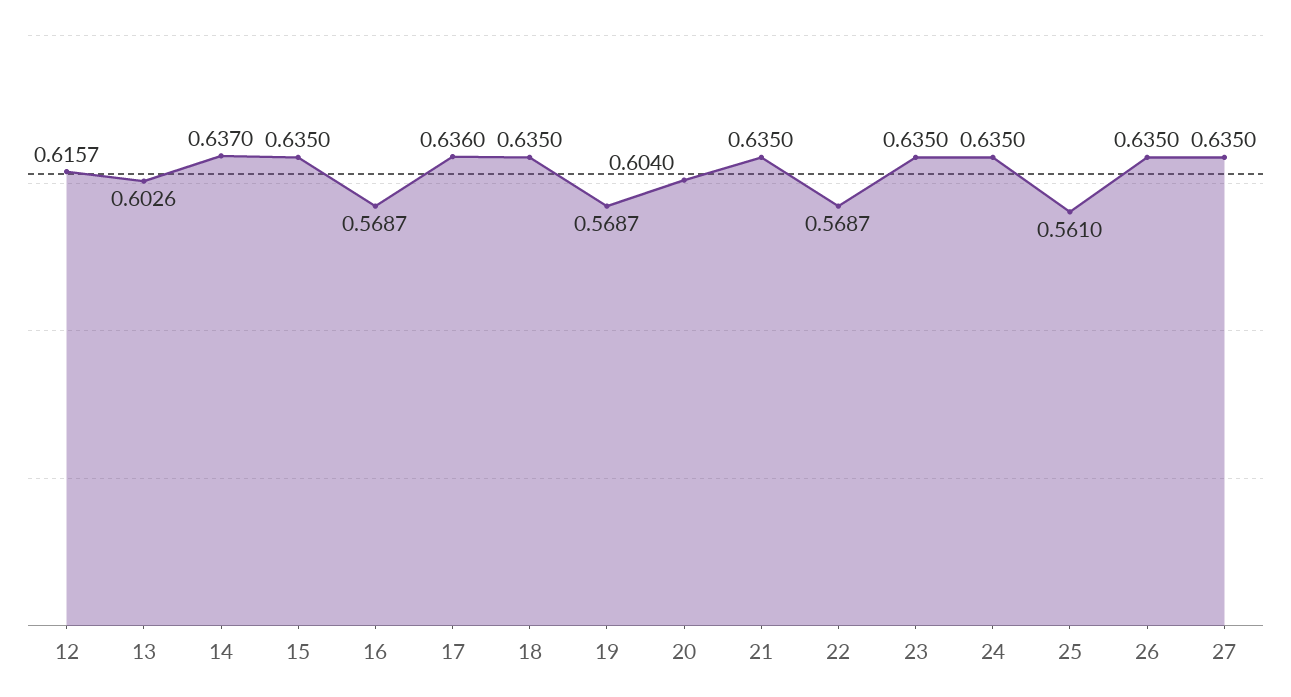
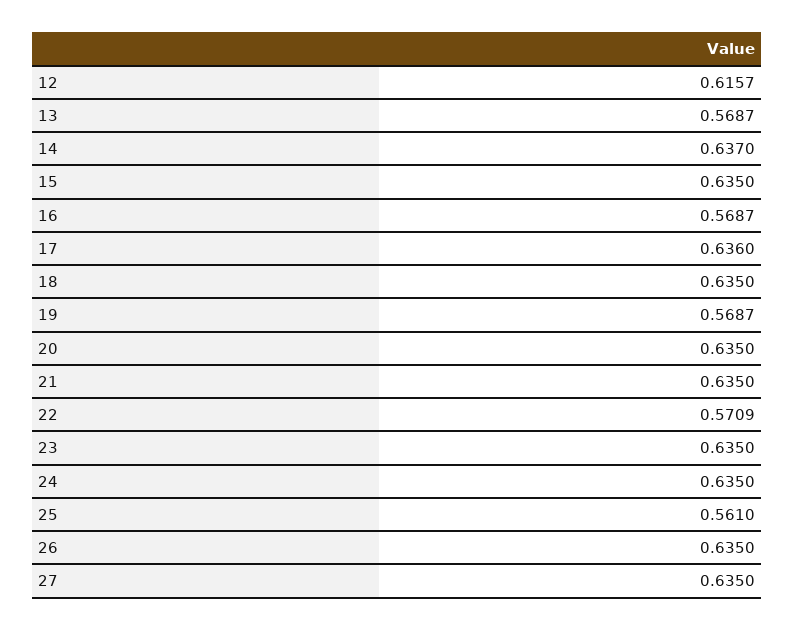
13: 0.6026 -> 0.5687
20: 0.604 -> 0.635
22: 0.5687 -> 0.5709

